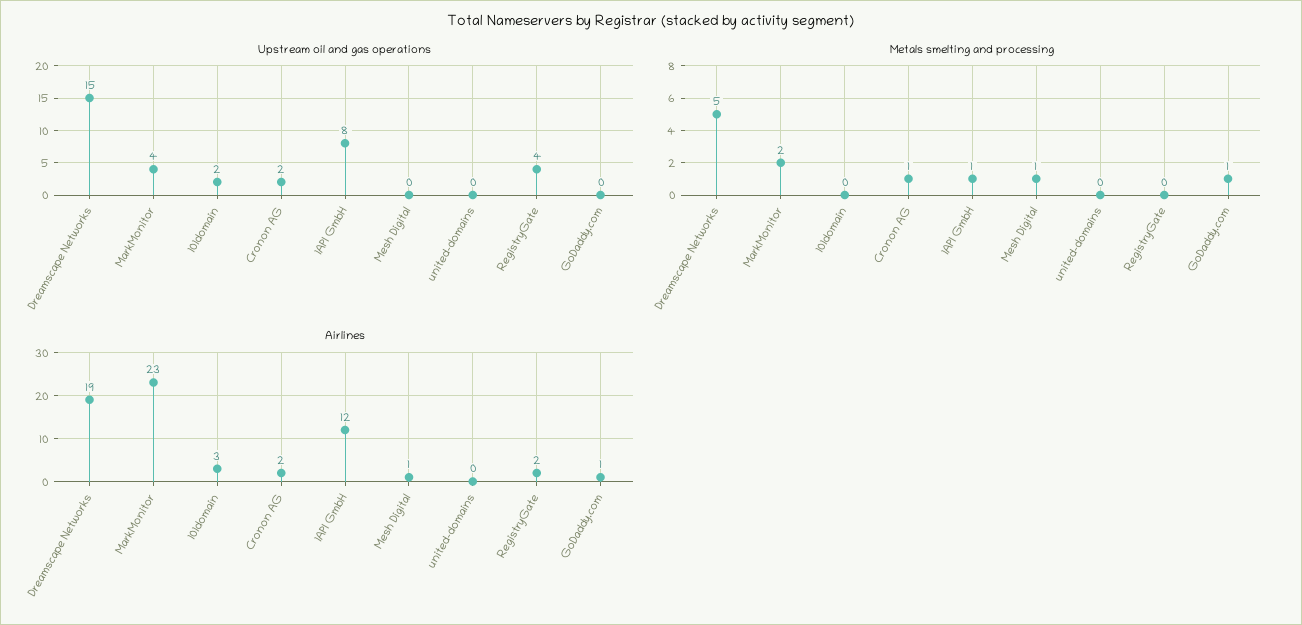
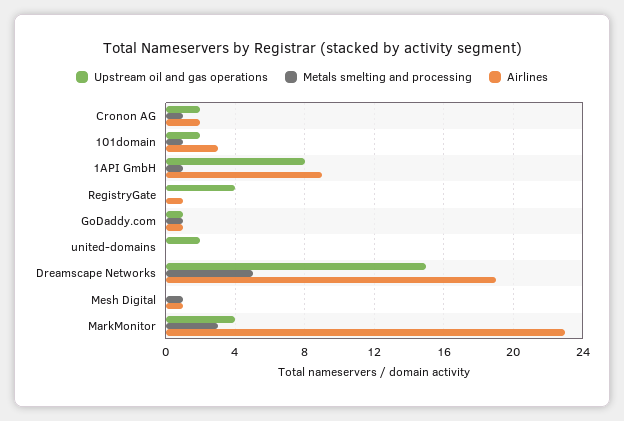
Upstream oil and gas operations, united-domains: 0 -> 2
Upstream oil and gas operations, GoDaddy.com: 0 -> 1
Metals smelting and processing, MarkMonitor: 2 -> 3
Metals smelting and processing, 101domain: 0 -> 1
Airlines, 1API GmbH: 12 -> 9
Airlines, RegistryGate: 2 -> 1

